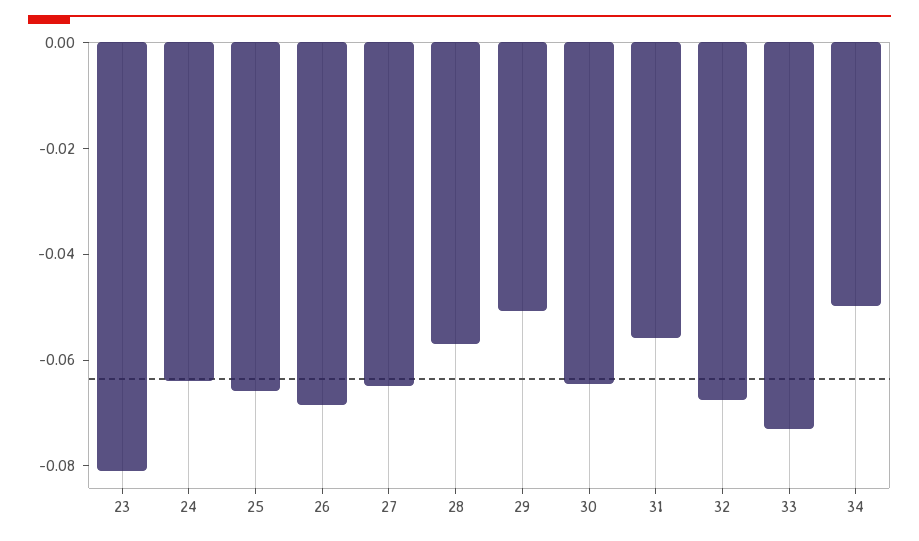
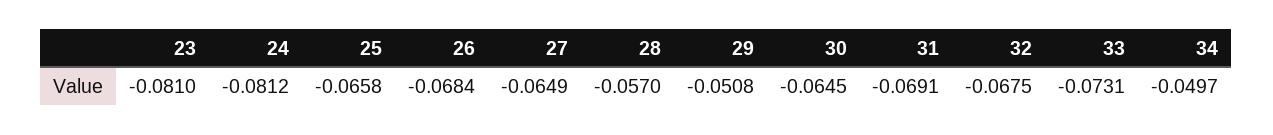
24: -0.065 -> -0.0812
31: -0.055 -> -0.0691

